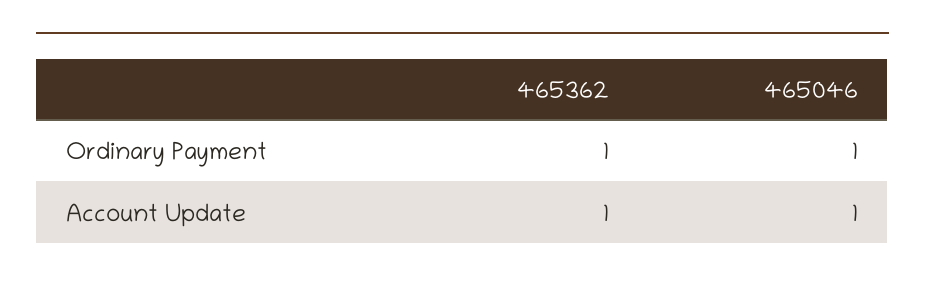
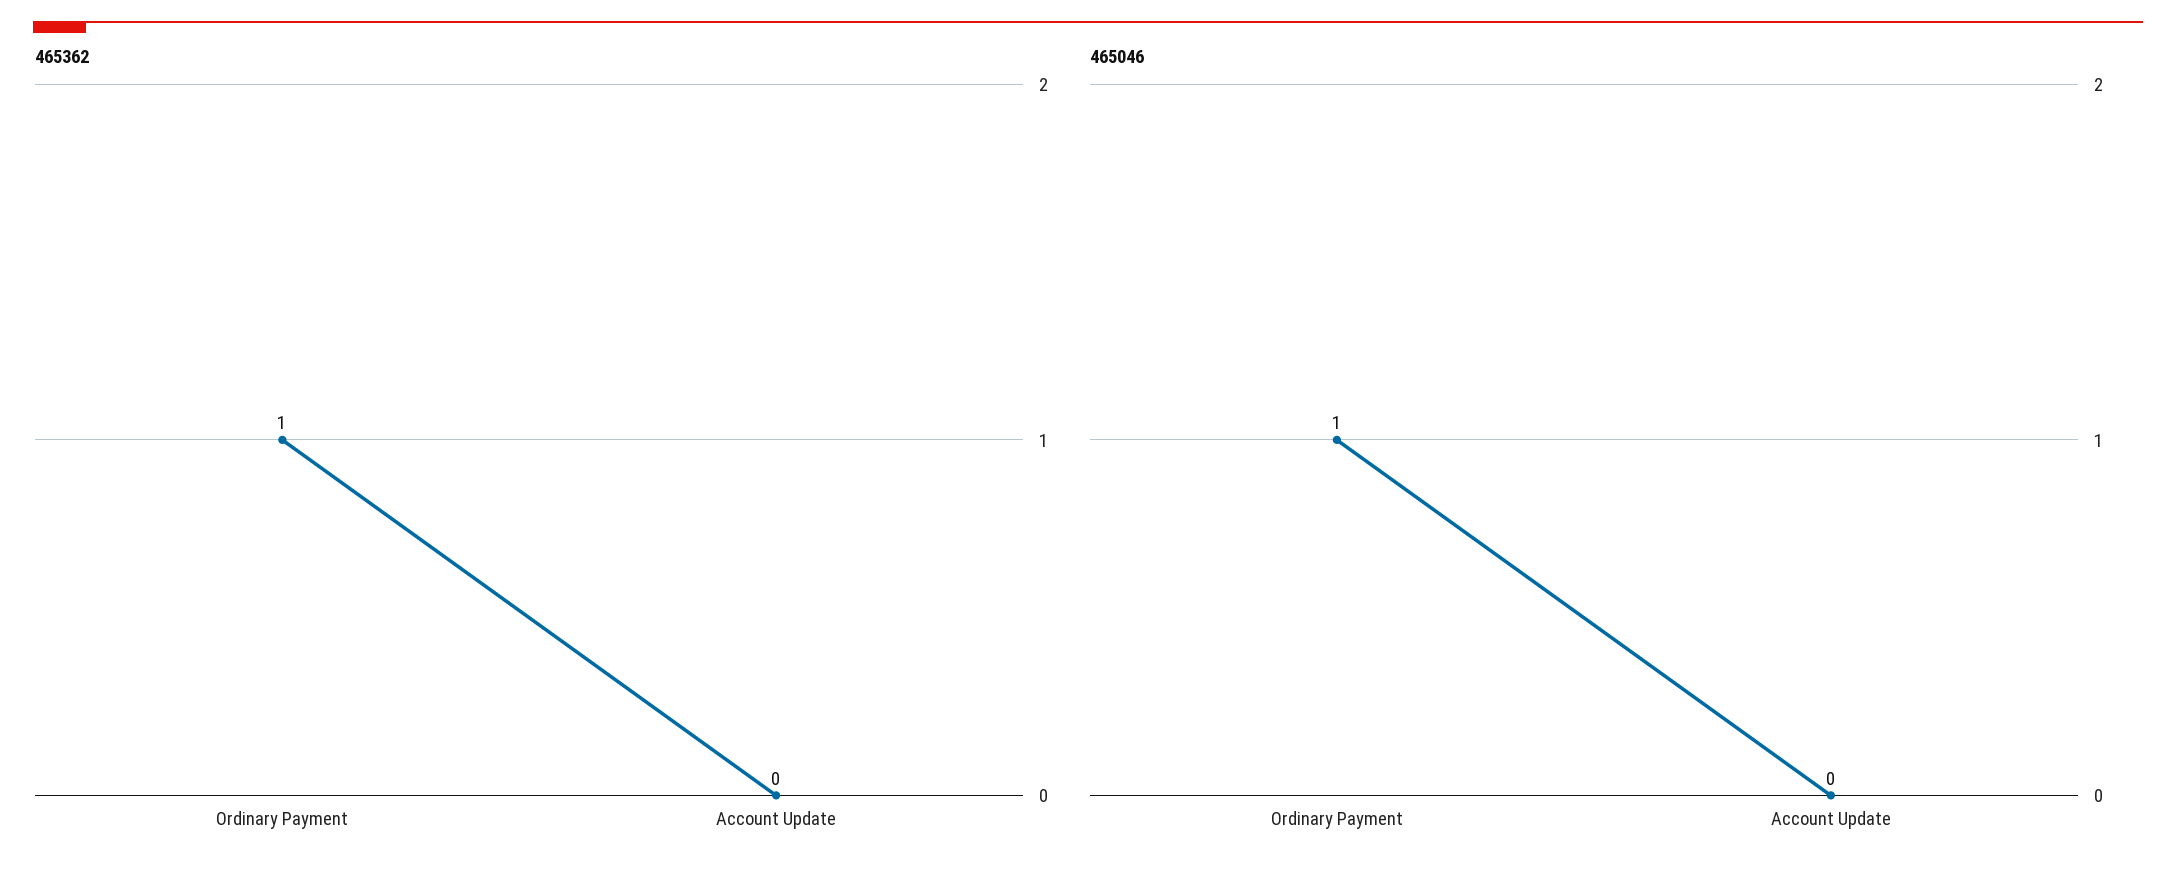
465362, Account Update: 1 -> 0
465046, Account Update: 1 -> 0

